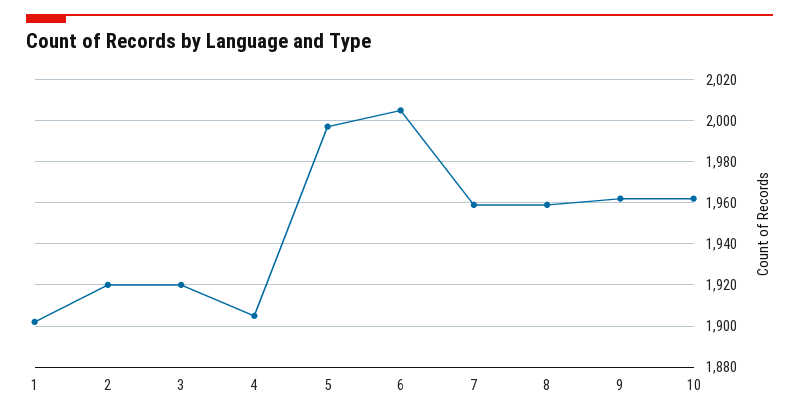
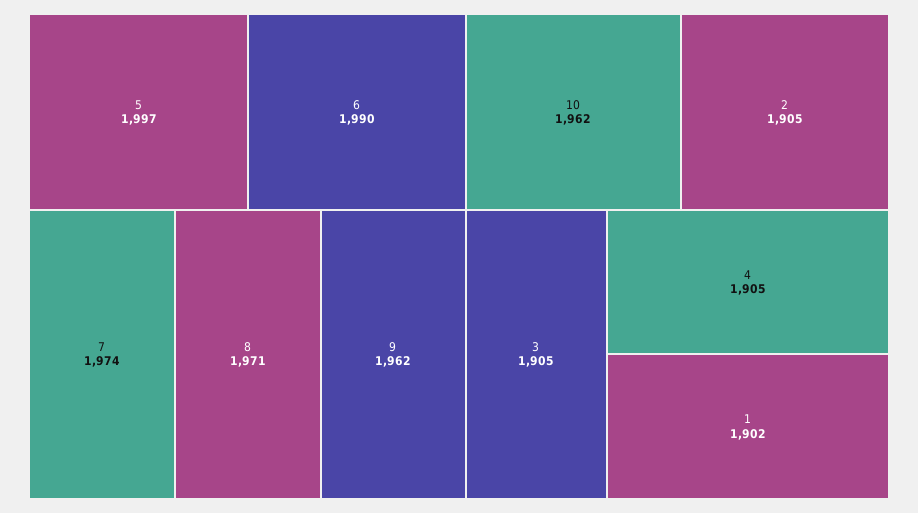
2: 1920 -> 1905
3: 1920 -> 1905
6: 2005 -> 1990
7: 1960 -> 1974
8: 1960 -> 1971

